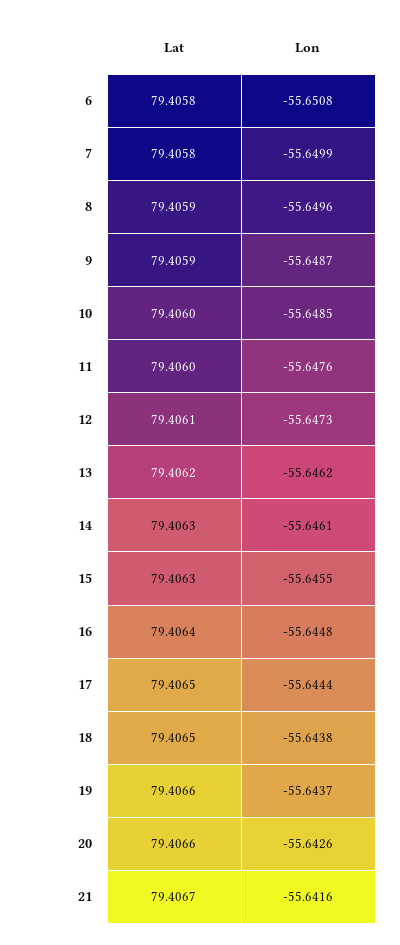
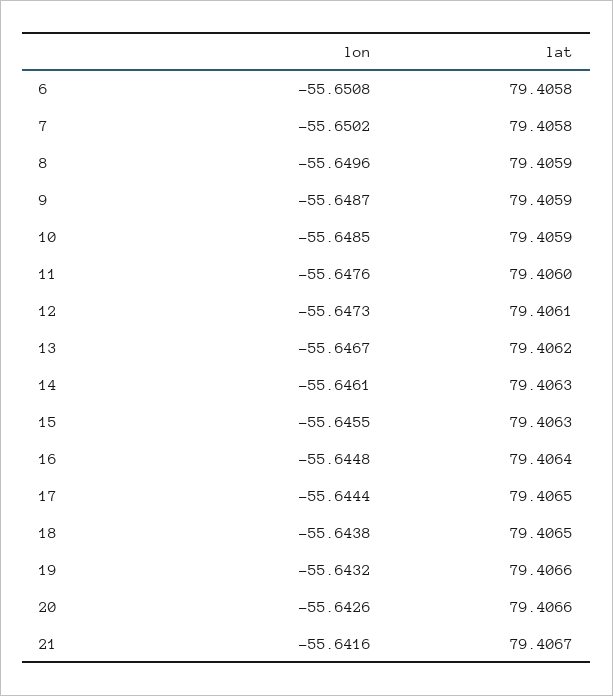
Lon, 7: -55.6499 -> -55.6502
Lat, 10: 79.406 -> 79.4059
Lon, 13: -55.6462 -> -55.6467
Lon, 19: -55.6437 -> -55.6432

